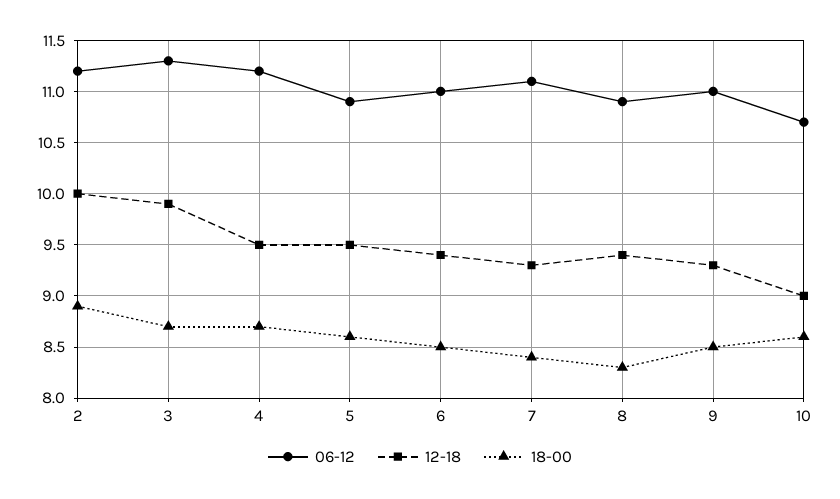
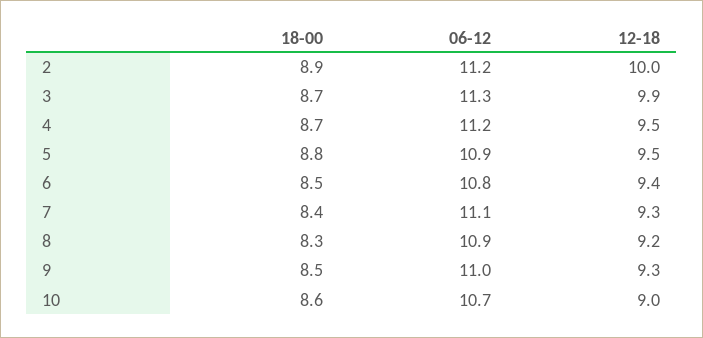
18-00, 5: 8.6 -> 8.8
06-12, 6: 11 -> 10.8
12-18, 8: 9.4 -> 9.2

